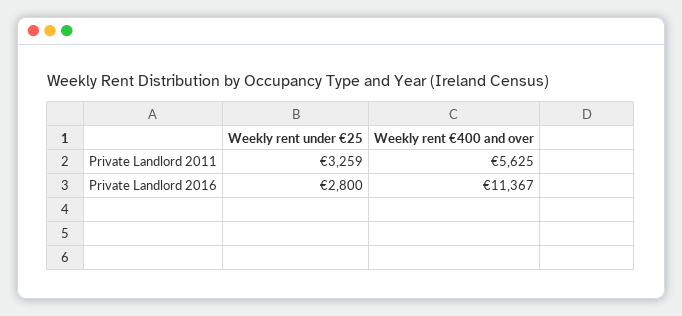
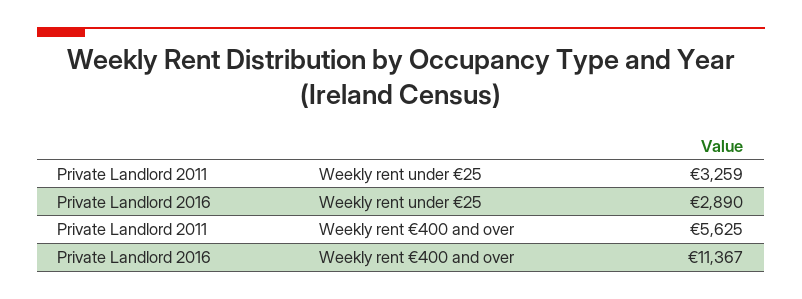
Weekly rent under €25, Private Landlord 2016: 2800 -> 2890

